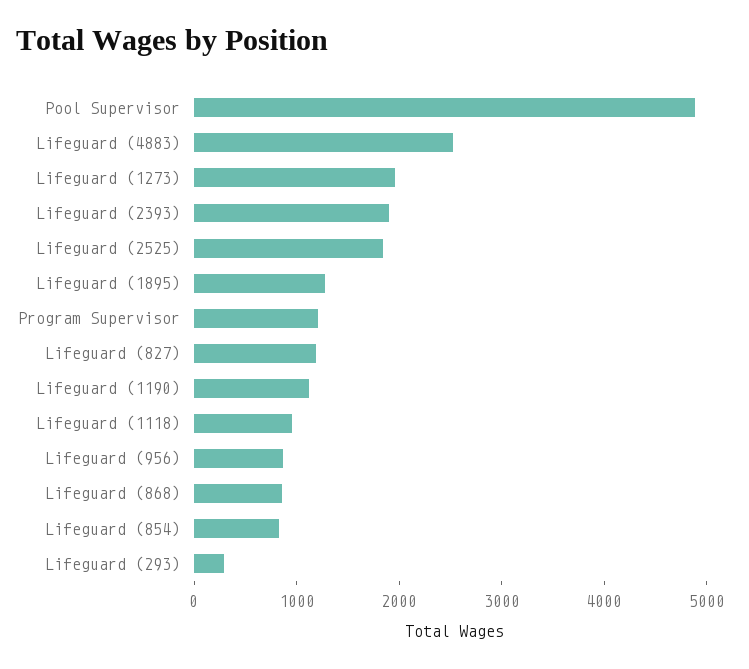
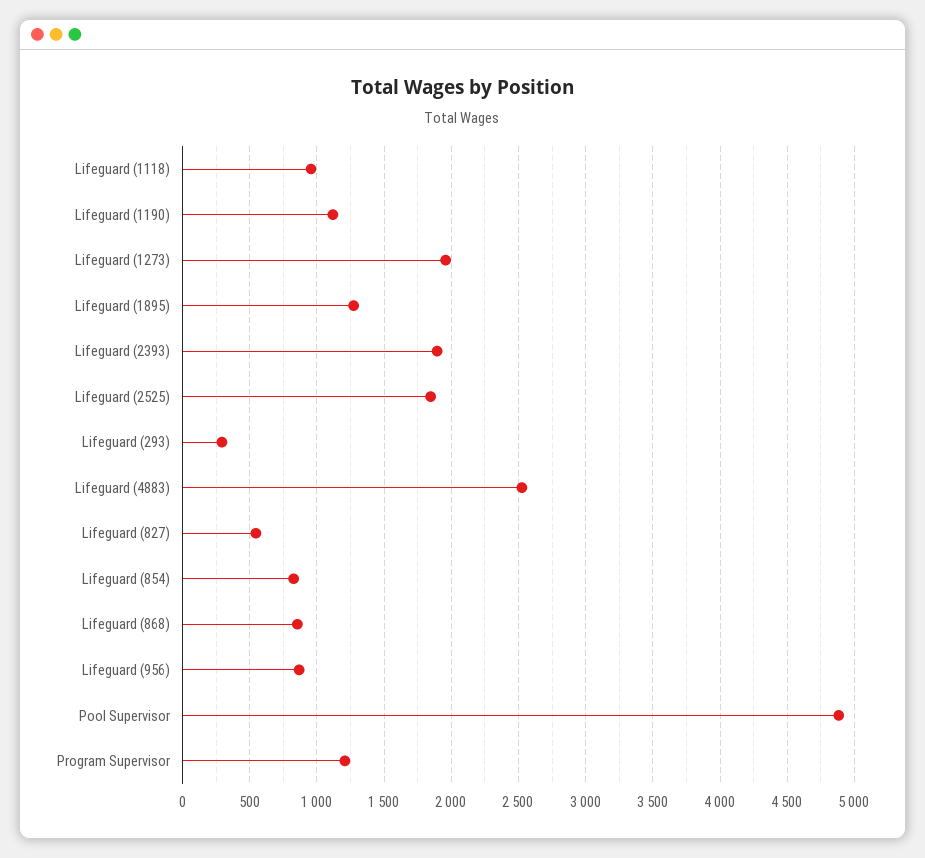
Lifeguard (827): 1200 -> 550

